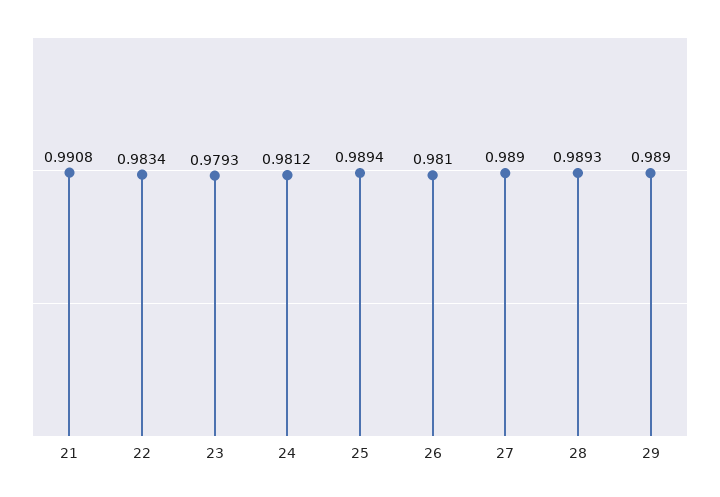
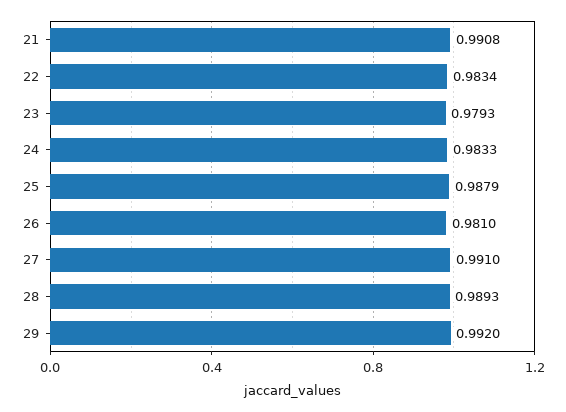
24: 0.9812 -> 0.9833
25: 0.9894 -> 0.9879
27: 0.989 -> 0.991
29: 0.989 -> 0.992

